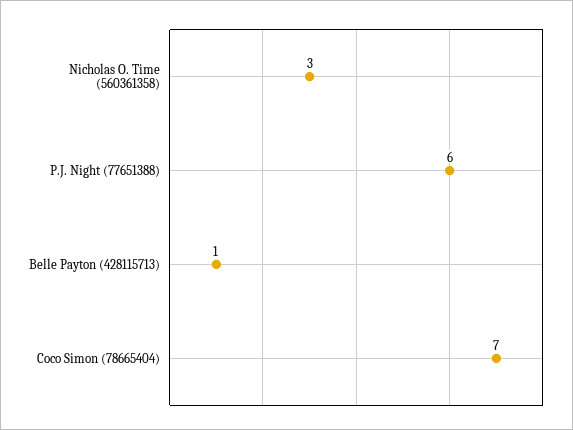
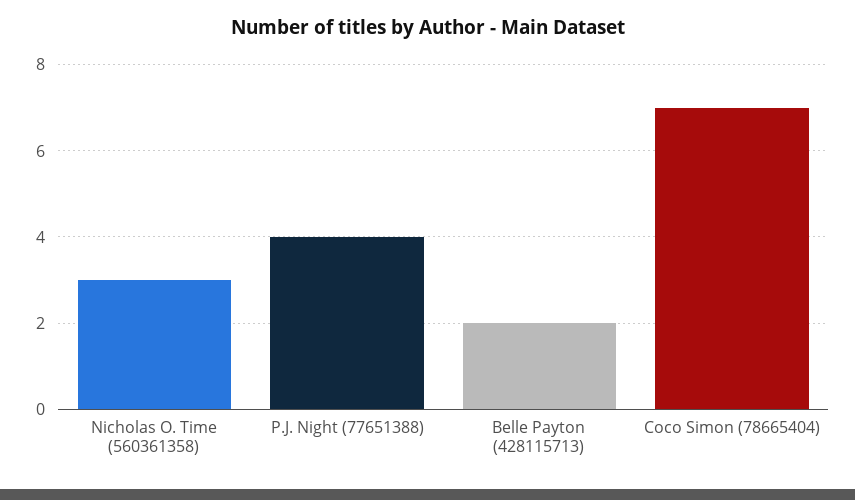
P.J. Night (77651388): 6 -> 4
Belle Payton (428115713): 1 -> 2

